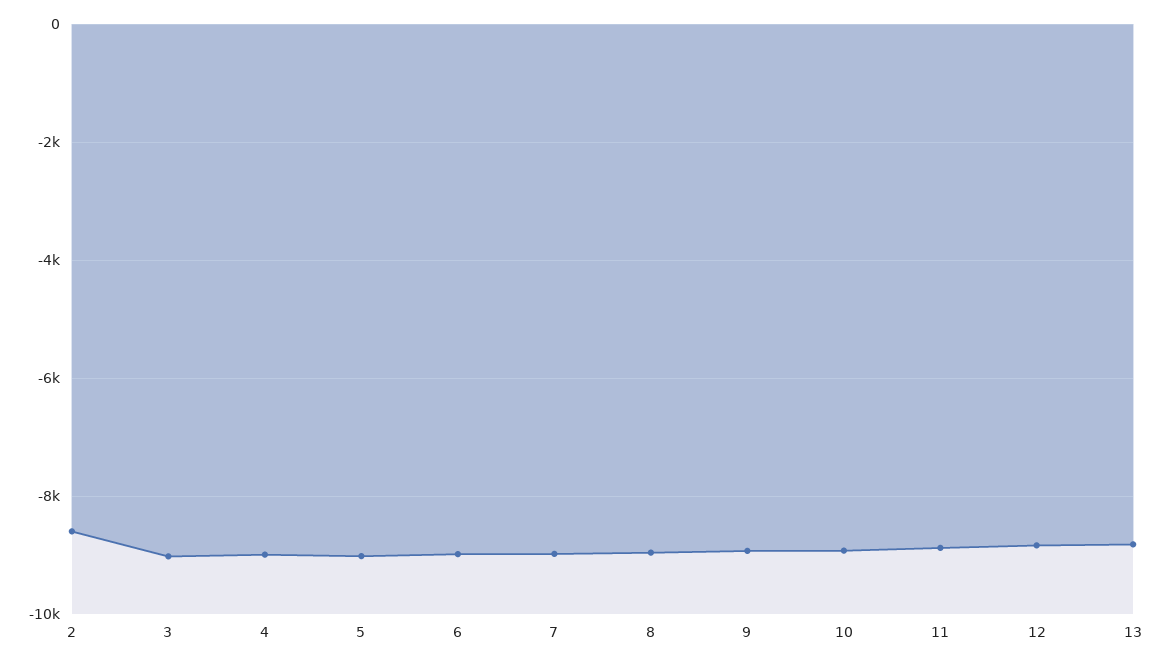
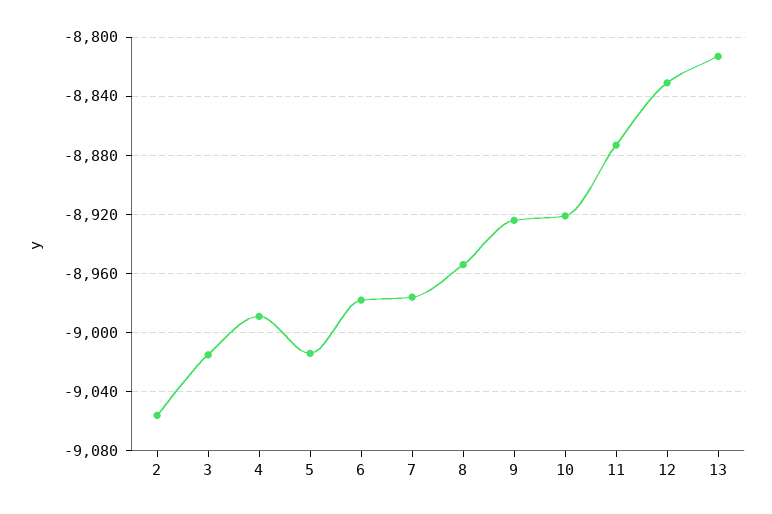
2: -8600 -> -9055

